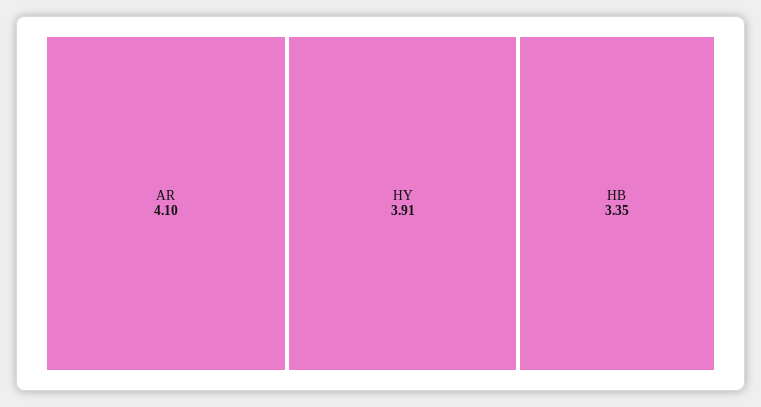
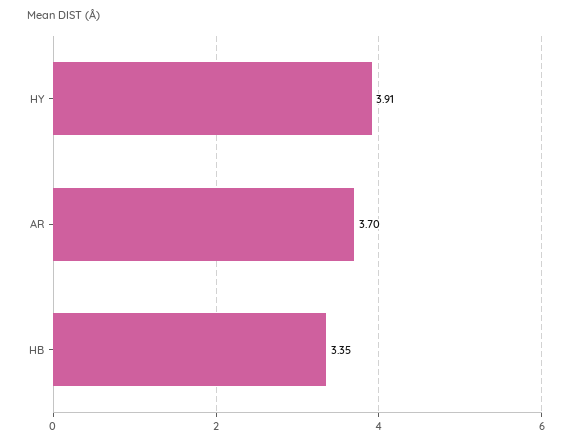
AR: 4.1 -> 3.7

